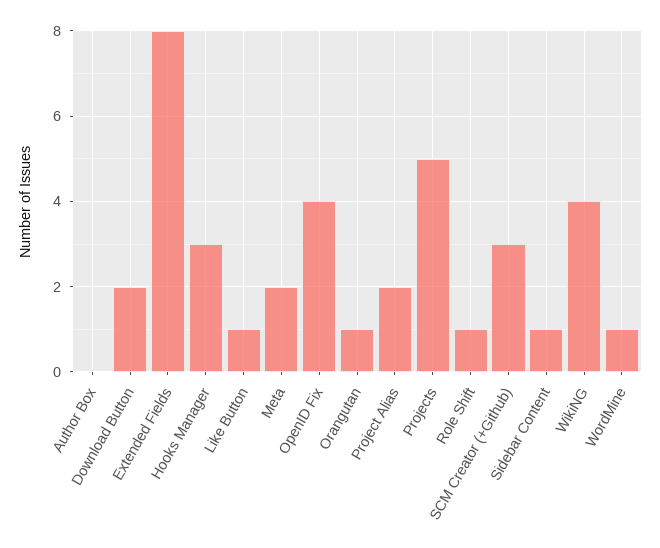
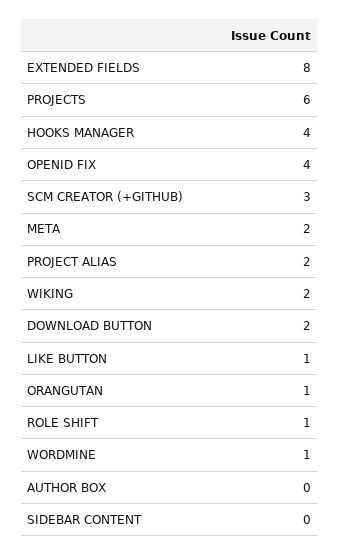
Hooks Manager: 3 -> 4
Projects: 5 -> 6
Sidebar Content: 1 -> 0
WikiNG: 4 -> 2

